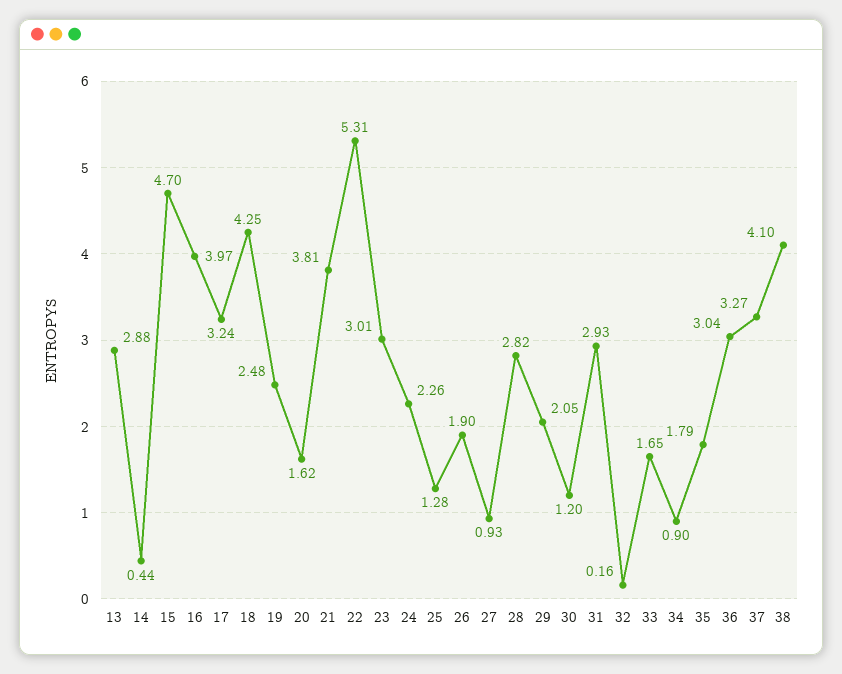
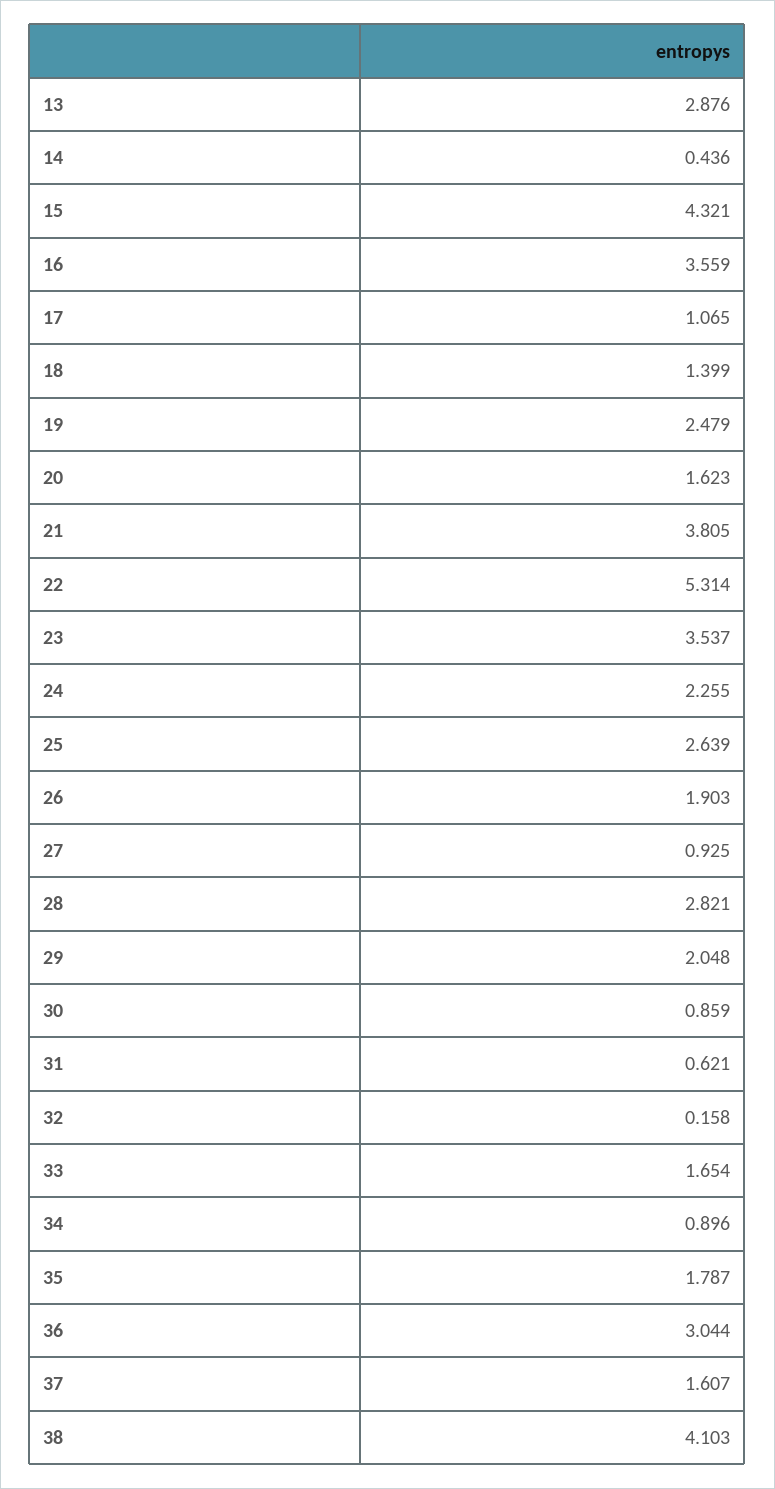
15: 4.7 -> 4.321
16: 3.97 -> 3.559
17: 3.24 -> 1.065
18: 4.25 -> 1.399
23: 3.01 -> 3.537
25: 1.28 -> 2.639
30: 1.2 -> 0.859
31: 2.93 -> 0.621
37: 3.27 -> 1.607

